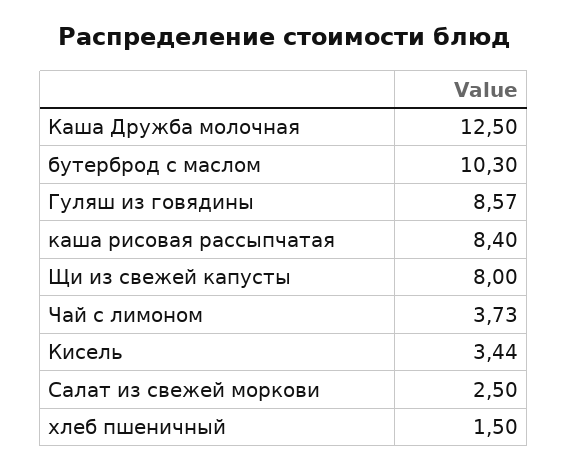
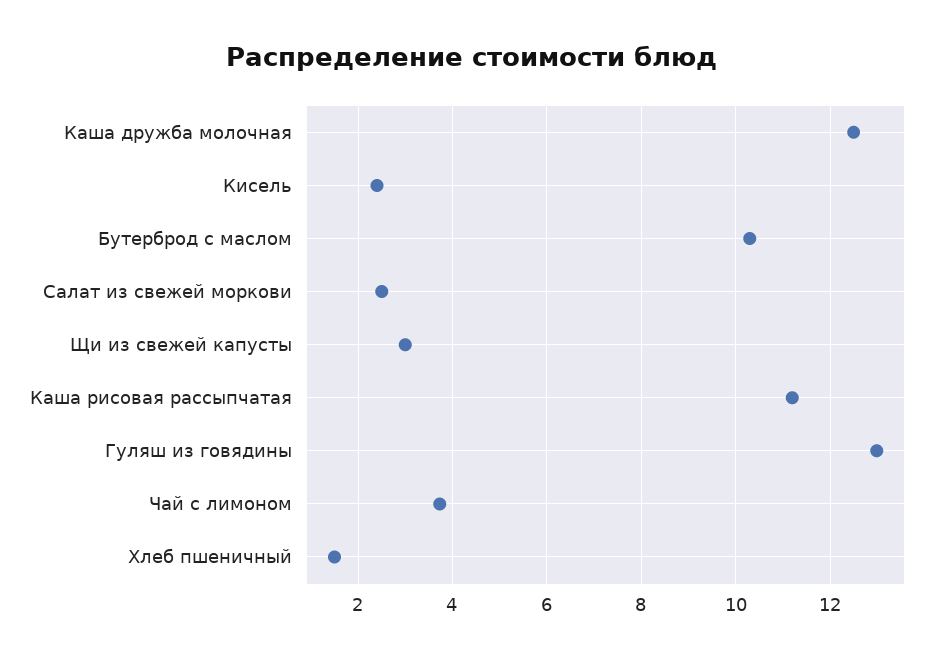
Гуляш из говядины: 8.57 -> 13
каша рисовая рассыпчатая: 8.4 -> 11.2
Щи из свежей капусты: 8 -> 3
Кисель: 3.44 -> 2.4

